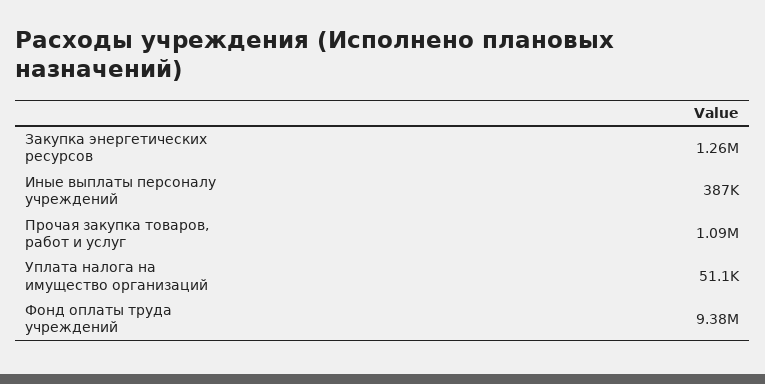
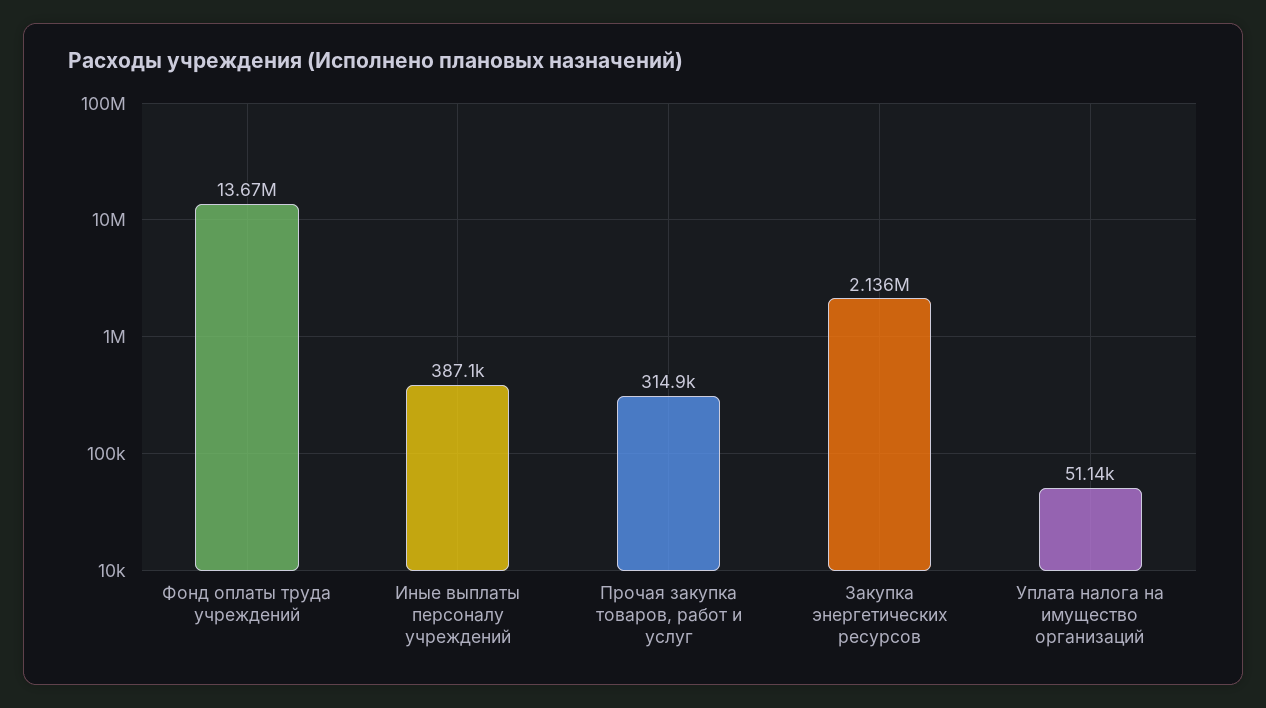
Закупка энергетических ресурсов: 1260000 -> 2136000
Прочая закупка товаров, работ и услуг: 1090000 -> 314900
Фонд оплаты труда учреждений: 9380000 -> 13670000

